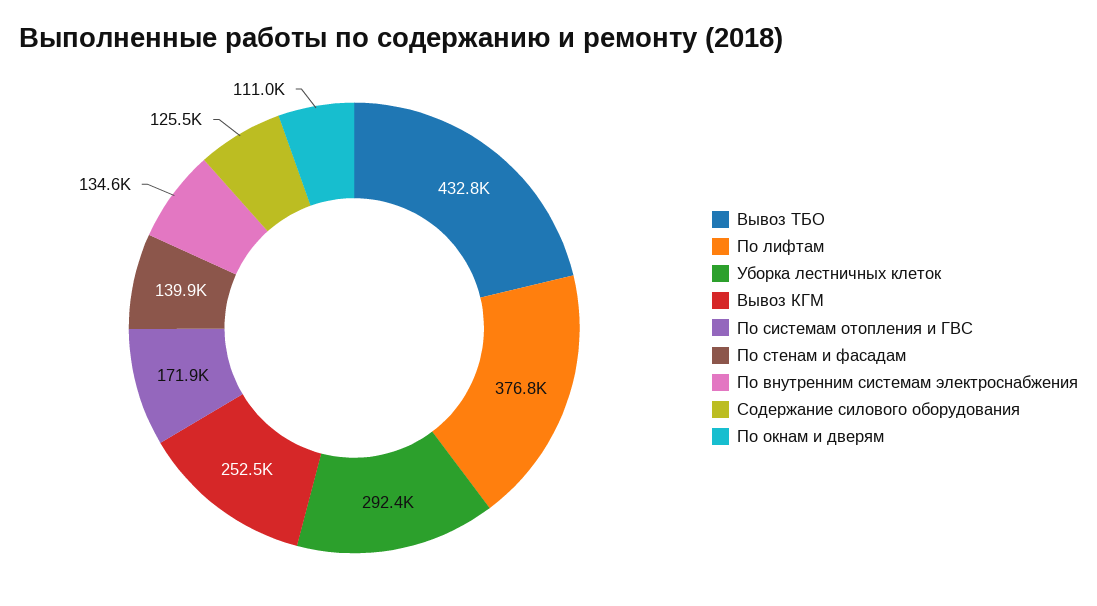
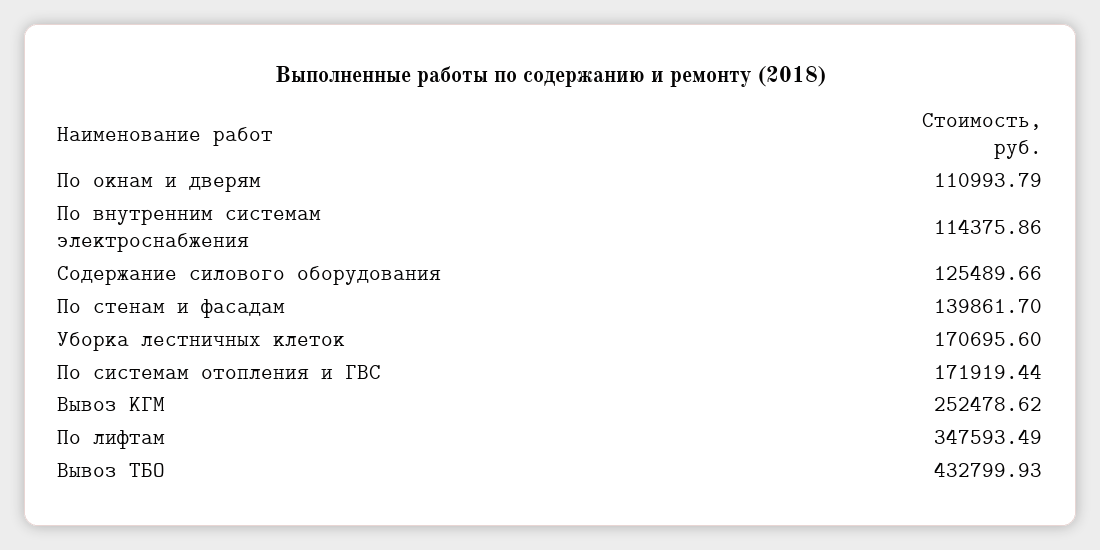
По лифтам: 376800 -> 347593.49
Уборка лестничных клеток: 292400 -> 170695.6
По внутренним системам электроснабжения: 134600 -> 114375.86

